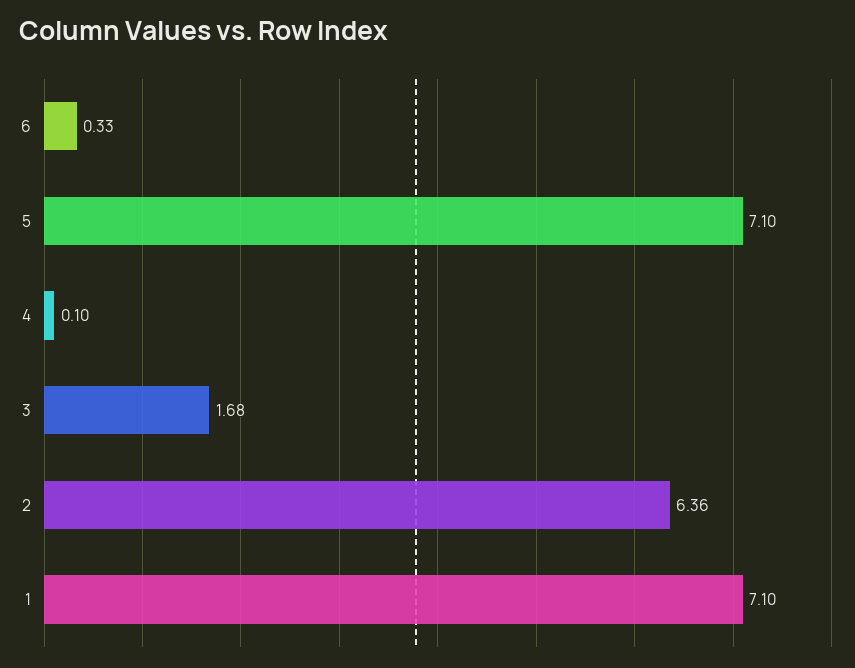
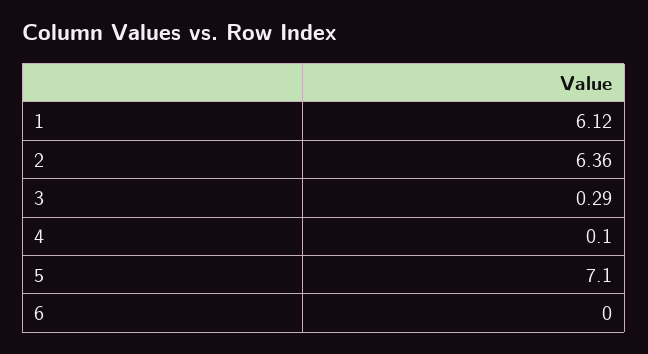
6: 0.33 -> 0
3: 1.68 -> 0.29
1: 7.1 -> 6.12

